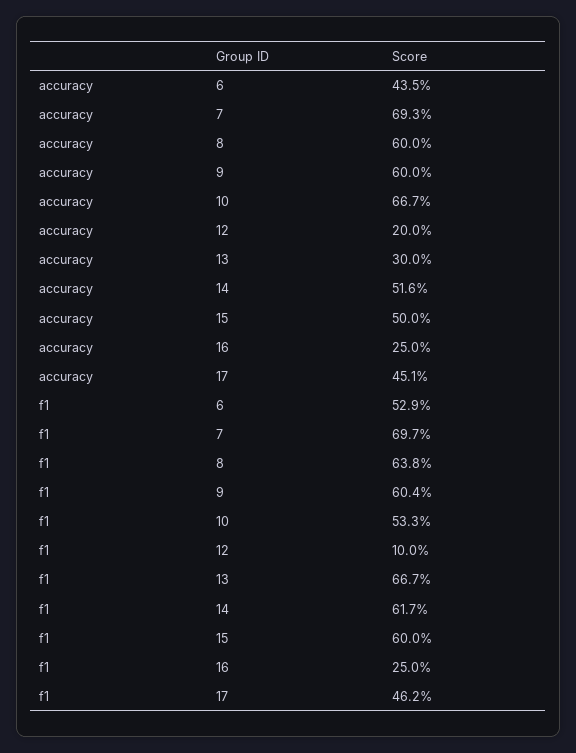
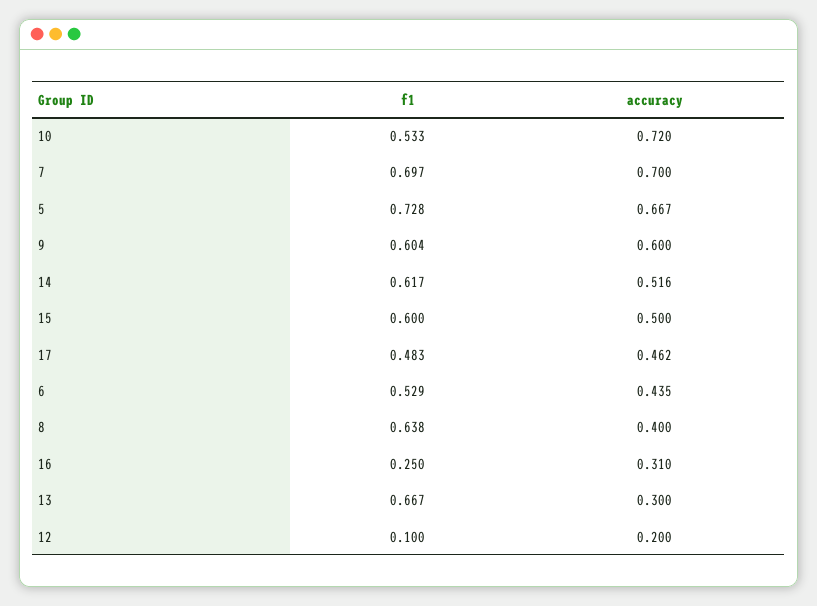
accuracy, 7: 0.693 -> 0.7
accuracy, 8: 0.6 -> 0.4
accuracy, 10: 0.667 -> 0.72
accuracy, 16: 0.25 -> 0.31
accuracy, 17: 0.451 -> 0.462
f1, 17: 0.462 -> 0.483
f1, 5: none -> 0.728
accuracy, 5: none -> 0.667

